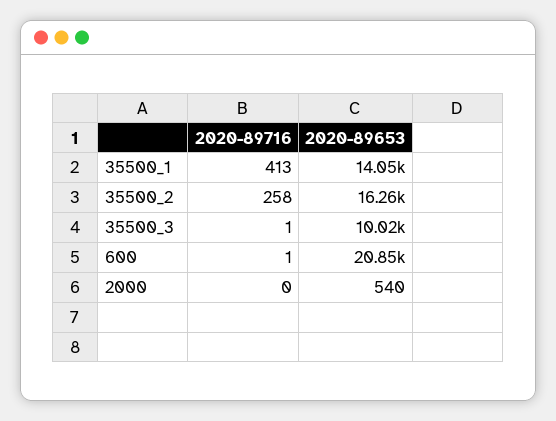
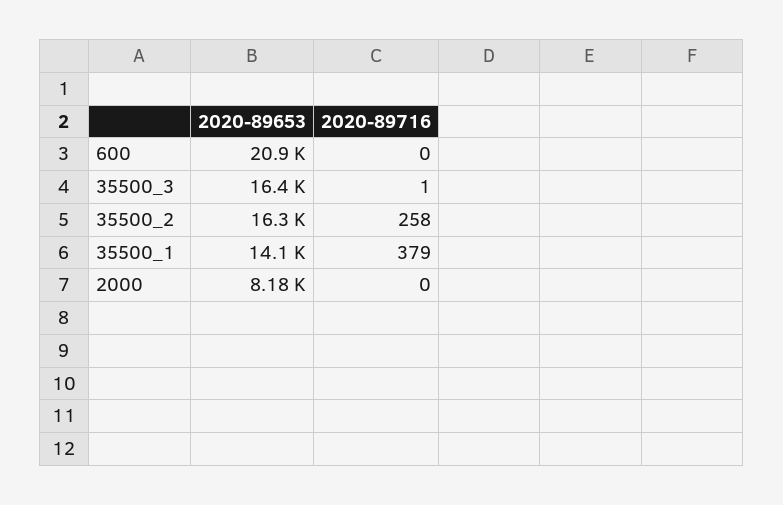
2020-89716, 35500_1: 413 -> 379
2020-89653, 35500_3: 10020 -> 16400
2020-89716, 600: 1 -> 0
2020-89653, 2000: 540 -> 8180

